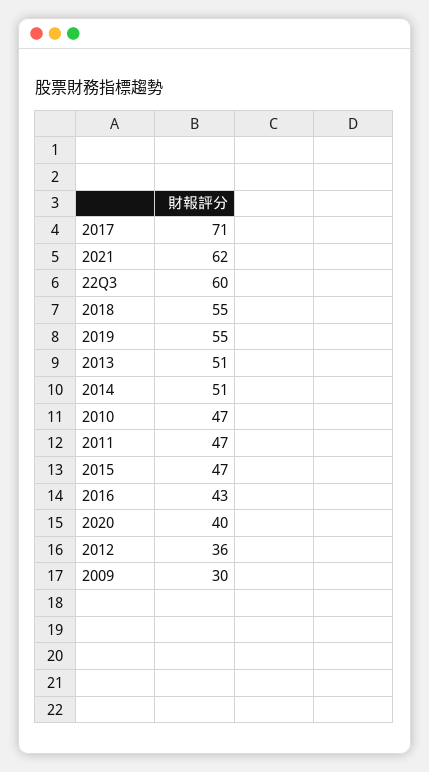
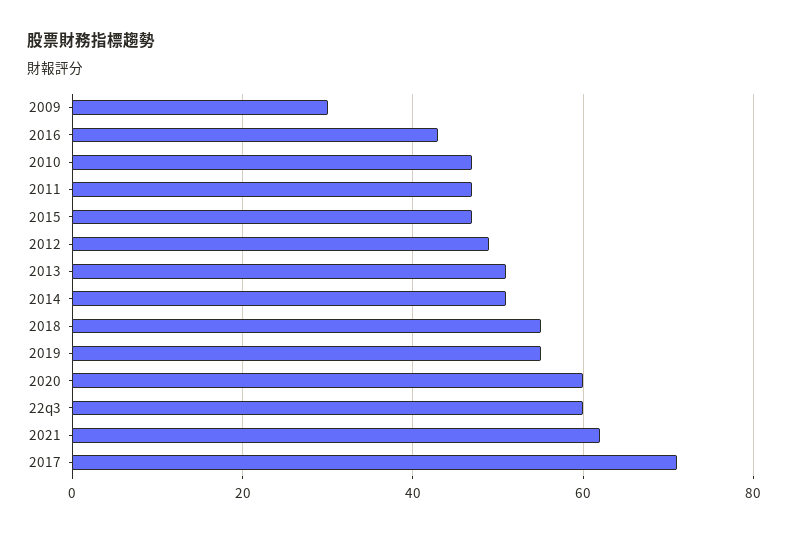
2020: 40 -> 60
2012: 36 -> 50

